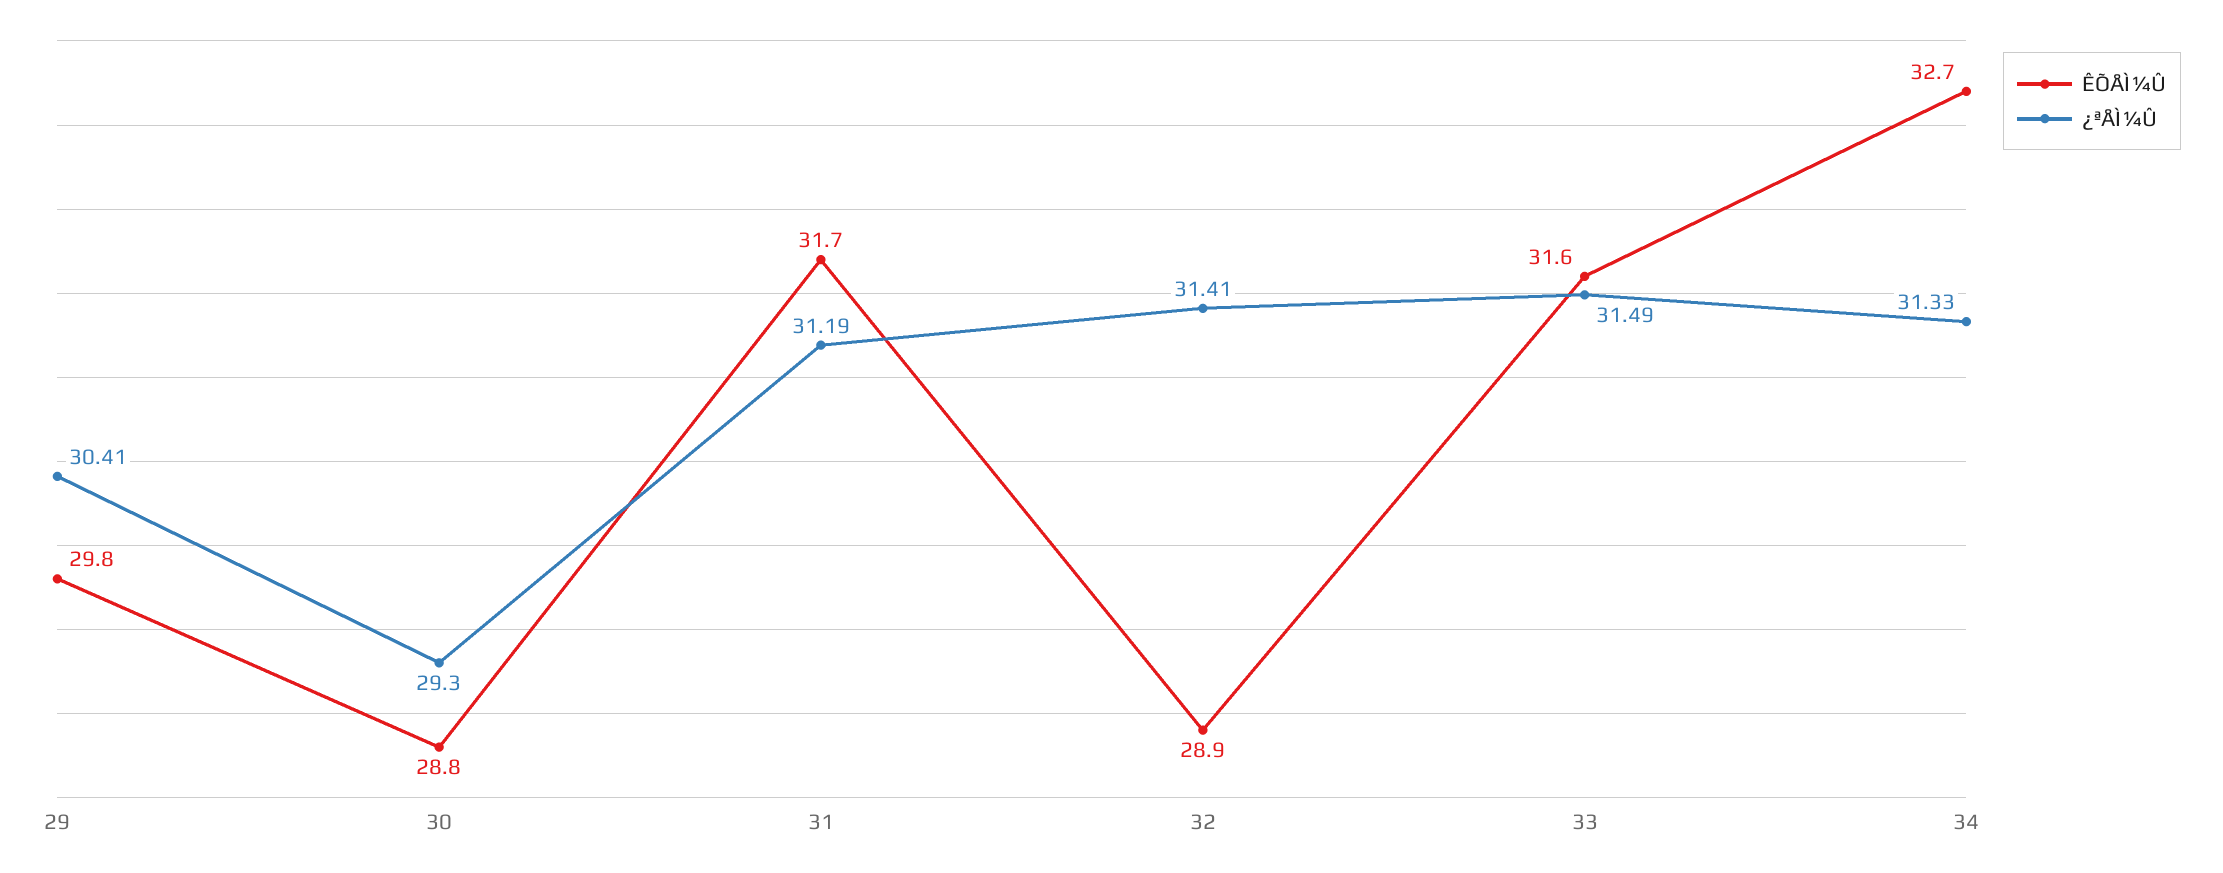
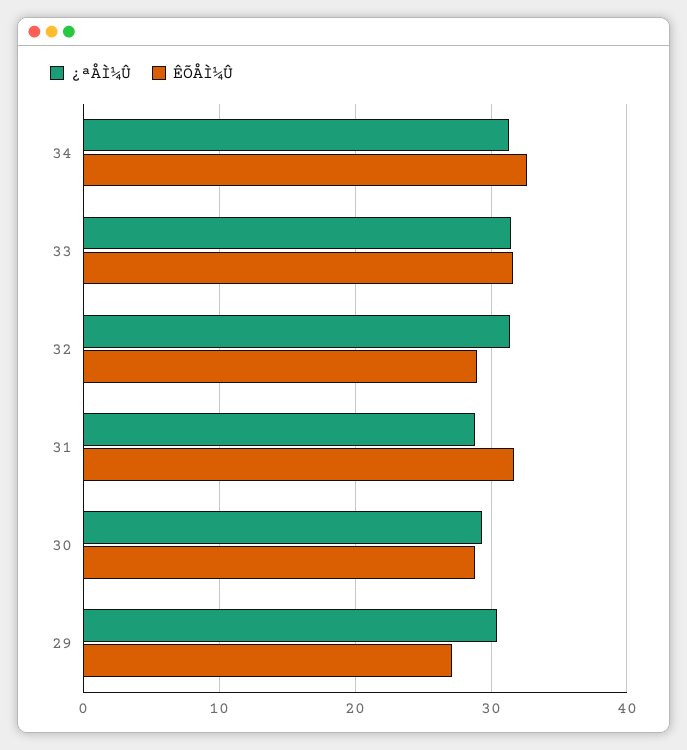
ÊÕÅÌ¼Û, 29: 29.8 -> 27
¿ªÅÌ¼Û, 31: 31.19 -> 29

